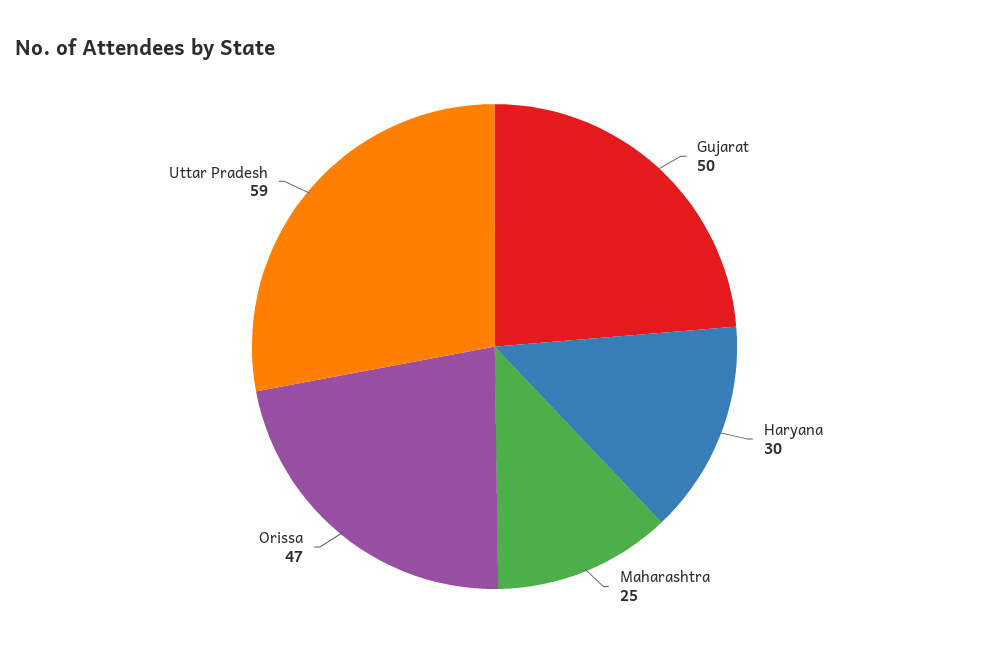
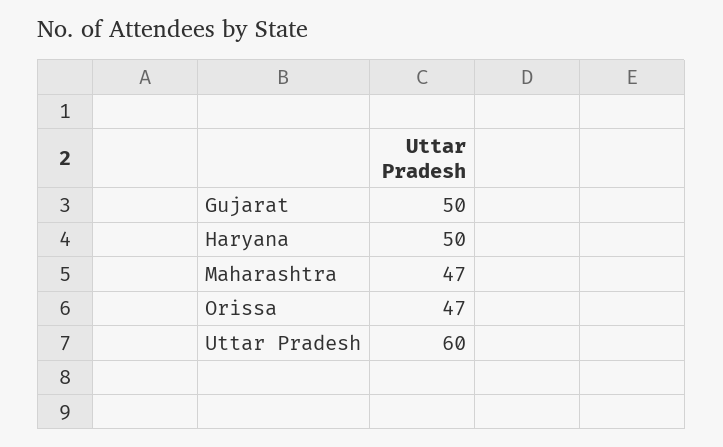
Haryana: 30 -> 50
Maharashtra: 25 -> 47
Uttar Pradesh: 59 -> 60

